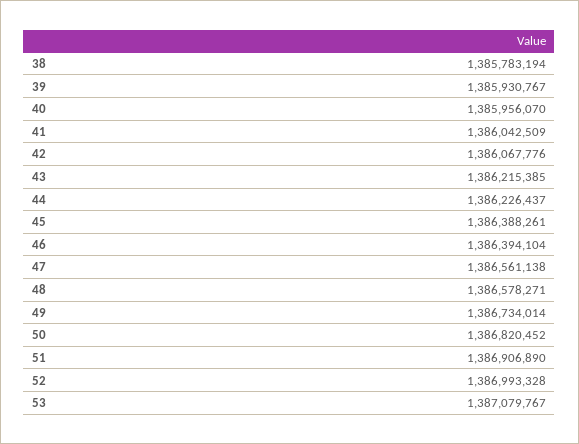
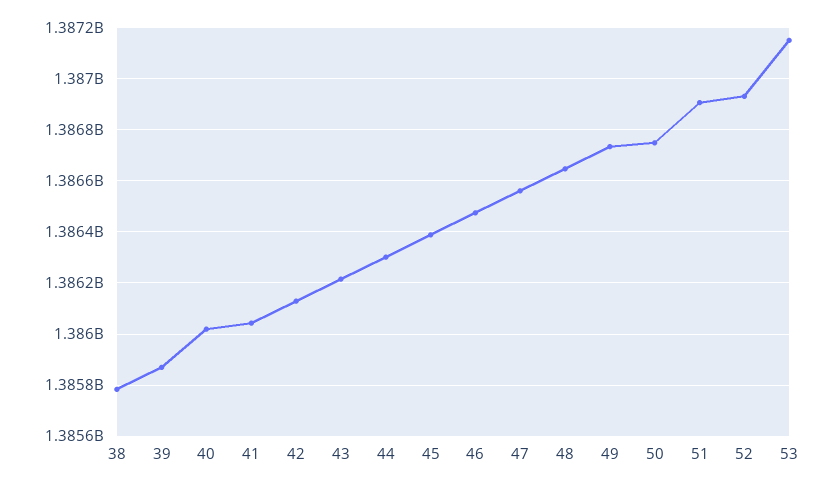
39: 1385930767 -> 1385875000
40: 1385956070 -> 1386025000
42: 1386067776 -> 1386125000
44: 1386226437 -> 1386300000
46: 1386394104 -> 1386475000
48: 1386578271 -> 1386650000
50: 1386820452 -> 1386750000
52: 1386993328 -> 1386925000
53: 1387079767 -> 1387150000

